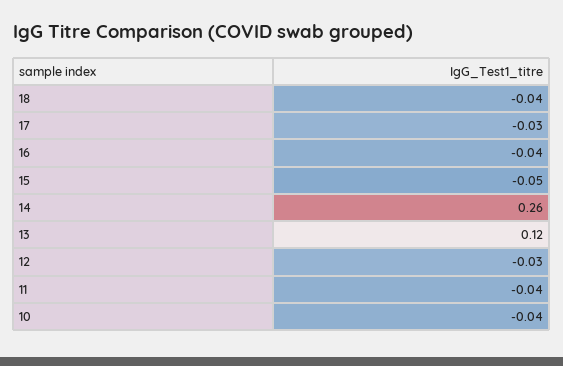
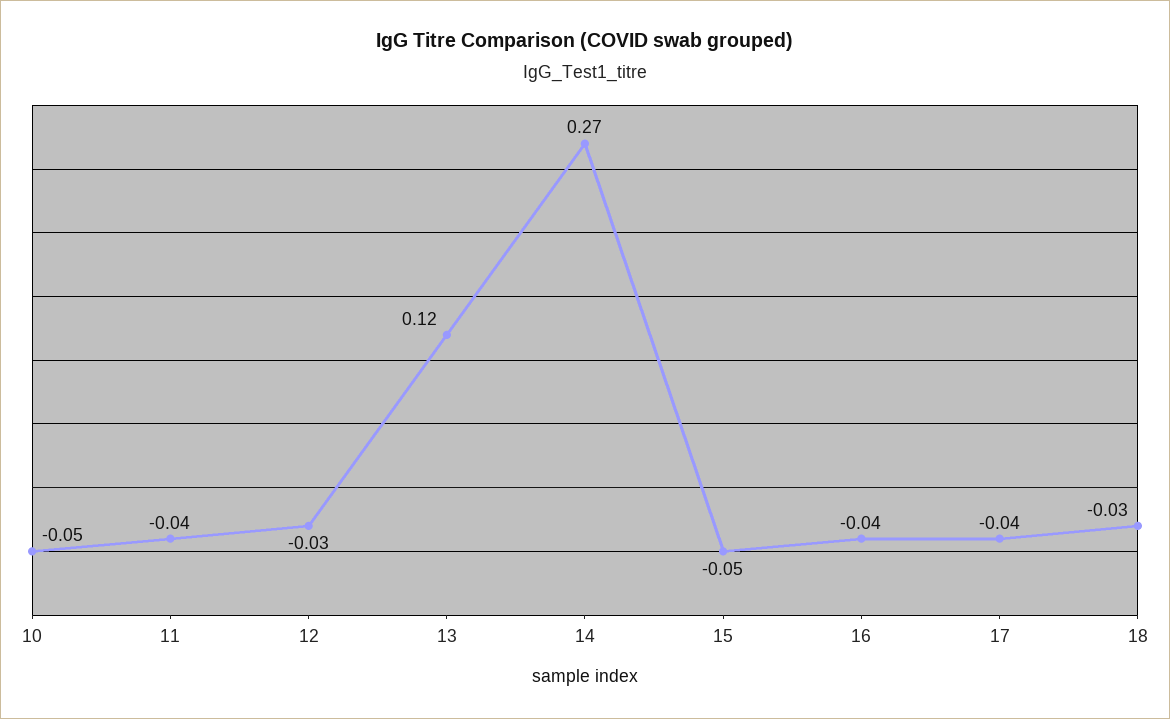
18: -0.04 -> -0.03
17: -0.03 -> -0.04
14: 0.26 -> 0.27
10: -0.04 -> -0.05

